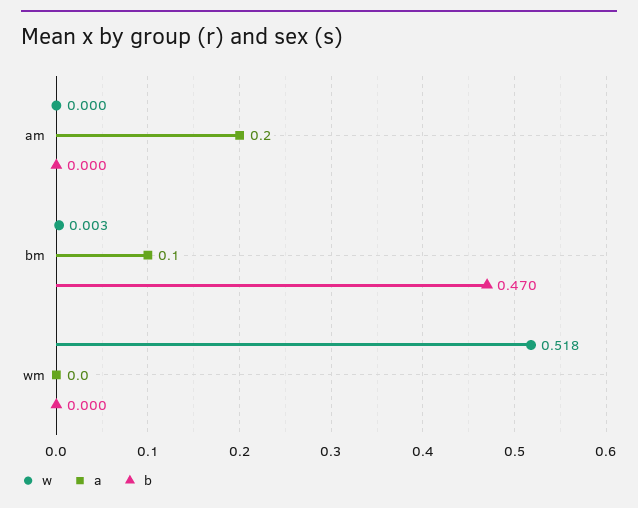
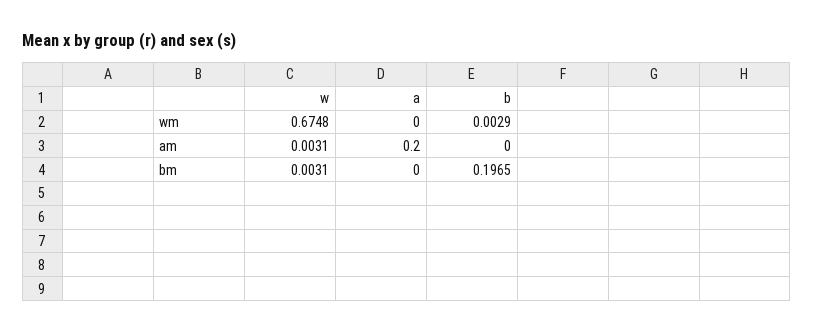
w, am: 0 -> 0.0031
a, bm: 0.1 -> 0
b, bm: 0.47 -> 0.1965
w, wm: 0.518 -> 0.6748
b, wm: 0 -> 0.0029

